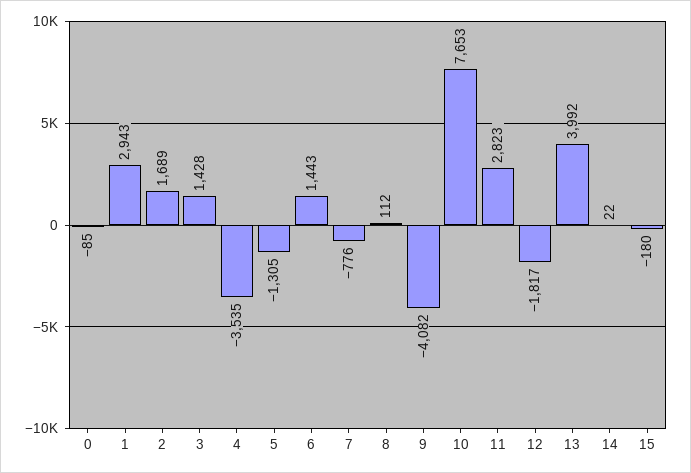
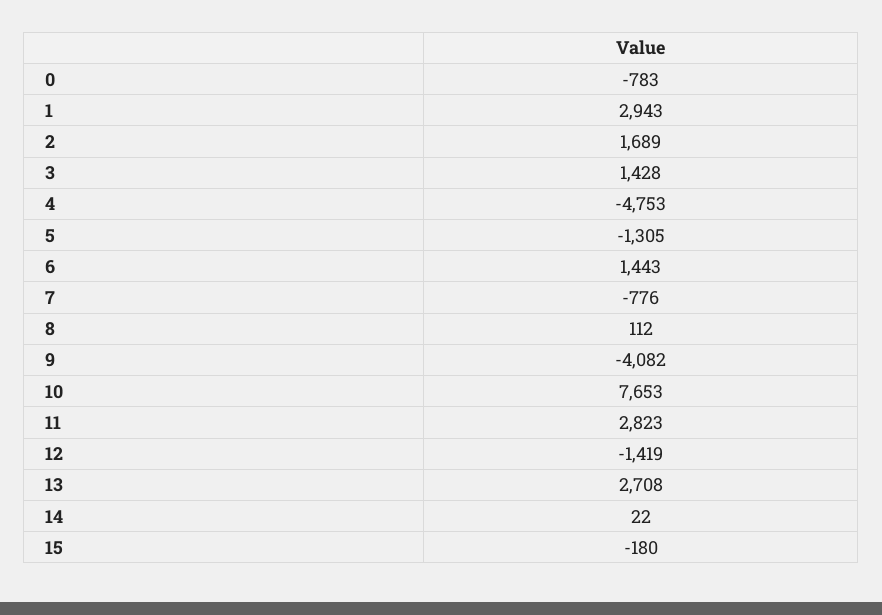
0: -85 -> -783
4: -3535 -> -4753
12: -1817 -> -1419
13: 3992 -> 2708

